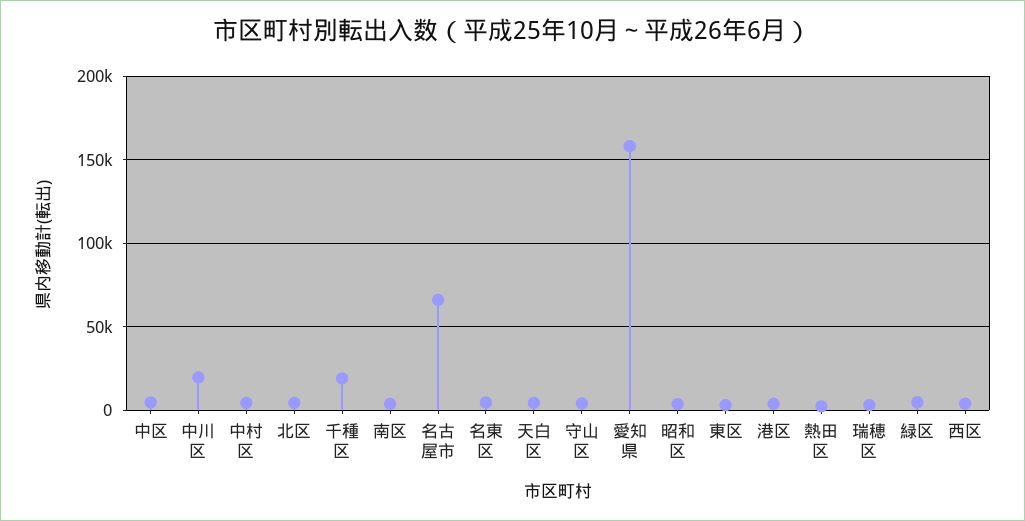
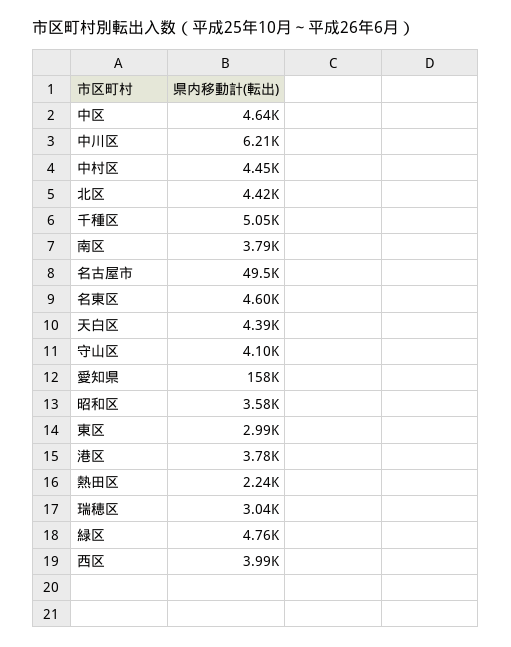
中川区: 20000 -> 6210
千種区: 20000 -> 5050
名古屋市: 65000 -> 49500

